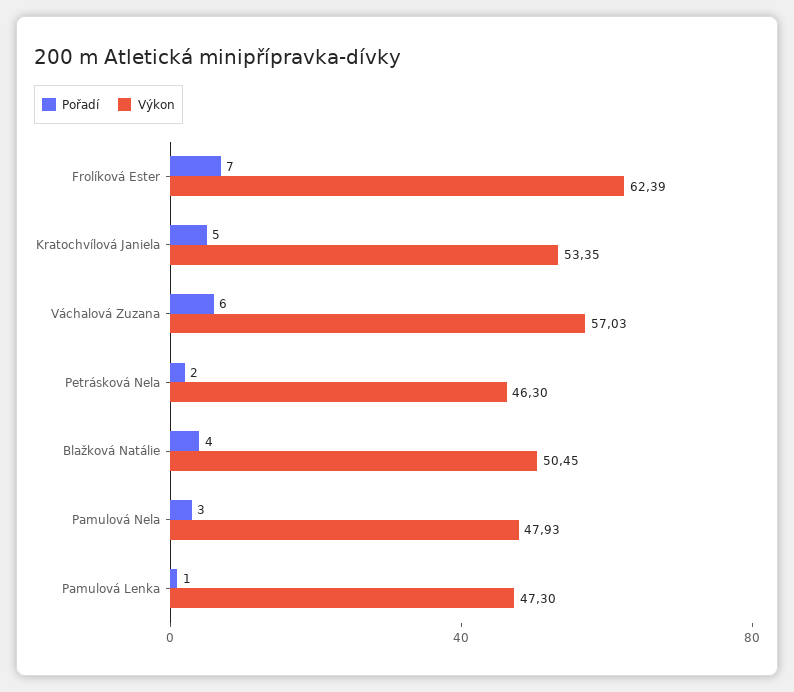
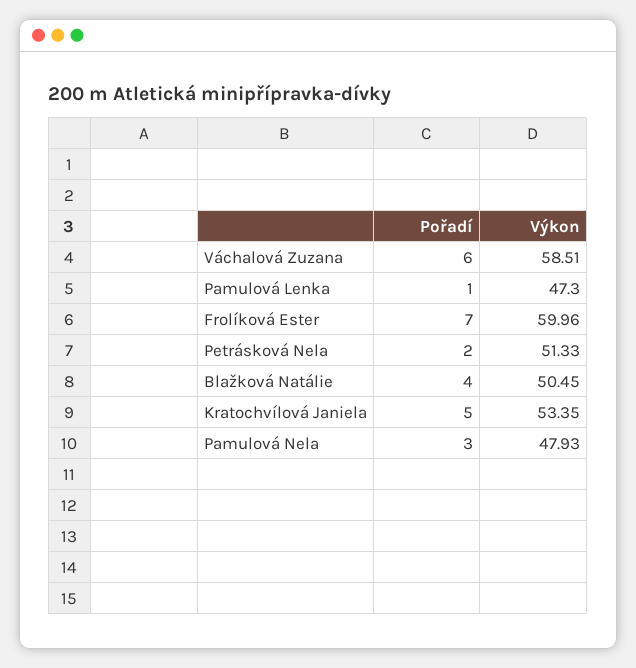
Výkon, Frolíková Ester: 62.39 -> 59.96
Výkon, Váchalová Zuzana: 57.03 -> 58.51
Výkon, Petrásková Nela: 46.3 -> 51.33

